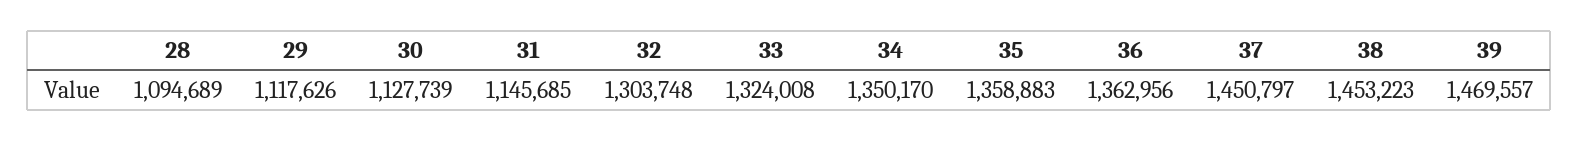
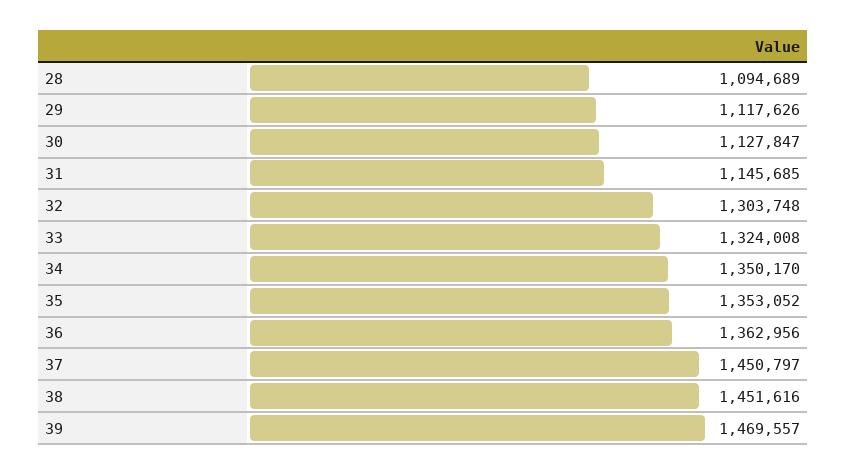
30: 1127739 -> 1127847
35: 1358883 -> 1353052
38: 1453223 -> 1451616

